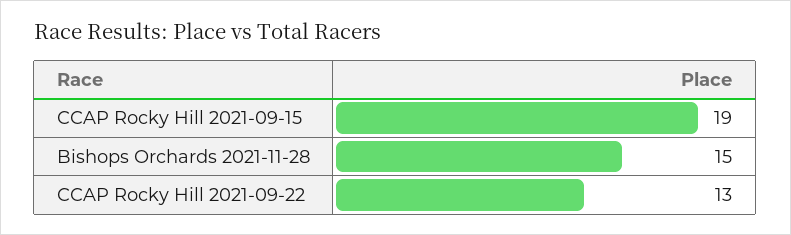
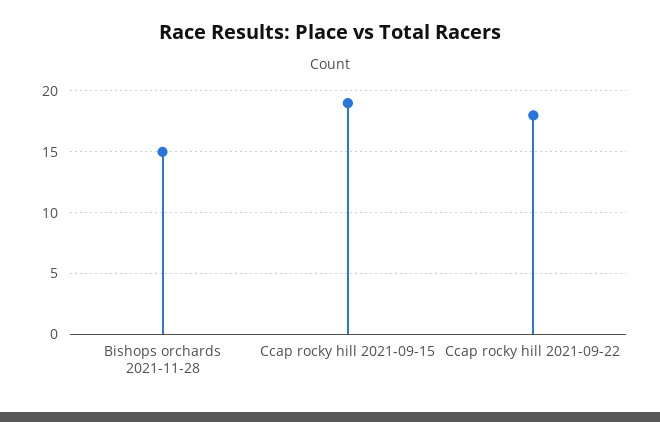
CCAP Rocky Hill 2021-09-22: 13 -> 18

